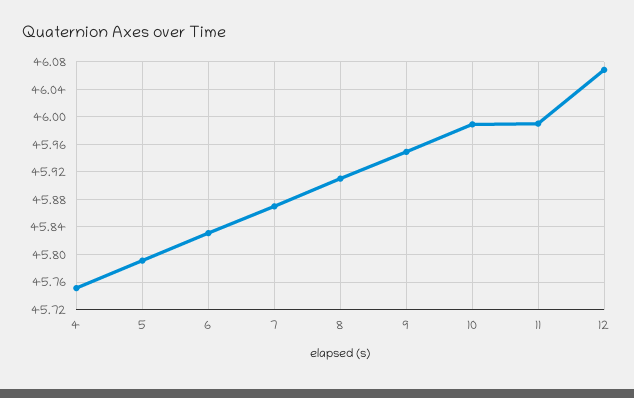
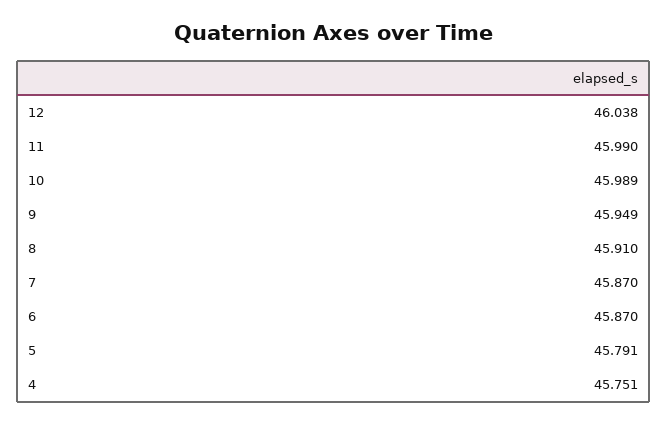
6: 45.83 -> 45.87
12: 46.07 -> 46.038

